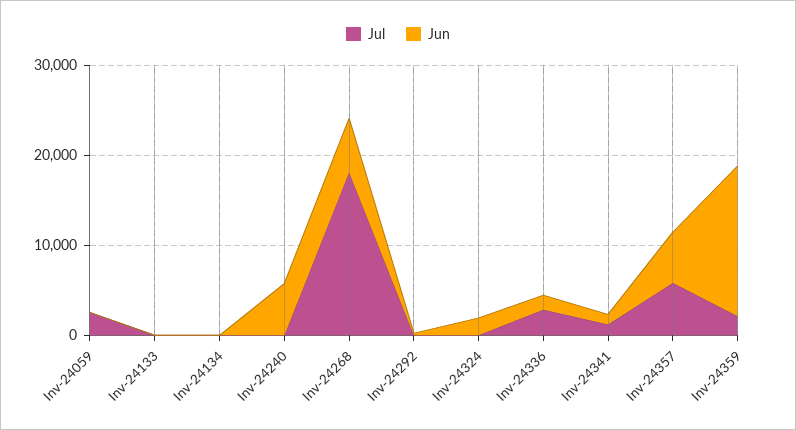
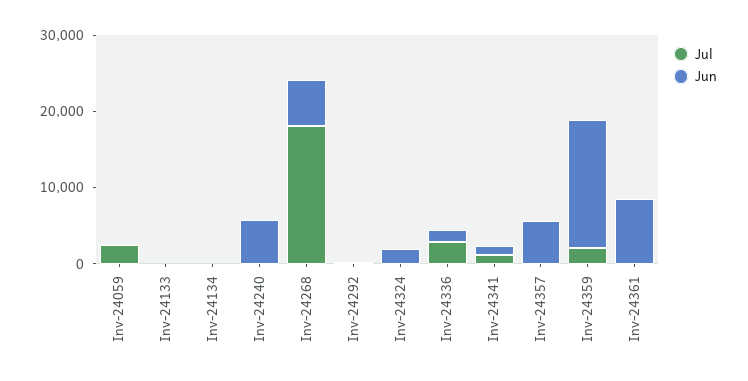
Jul, Inv-24357: 6000 -> 0
Jul, Inv-24361: none -> 0
Jun, Inv-24361: none -> 8000

